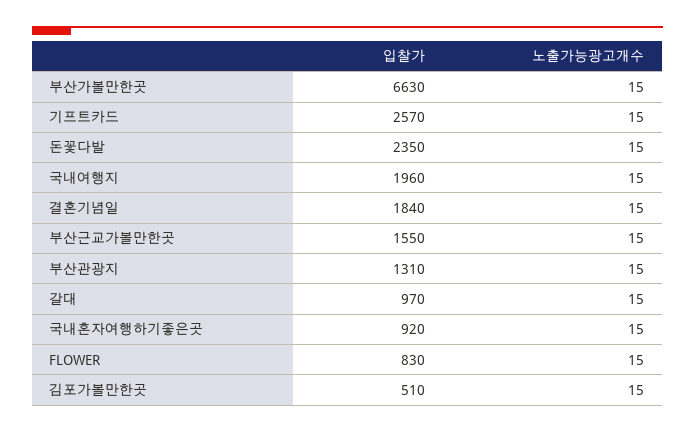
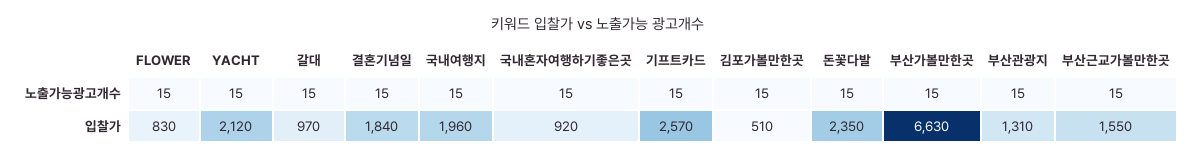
노출가능광고개수, YACHT: none -> 15
입찰가, YACHT: none -> 2120

